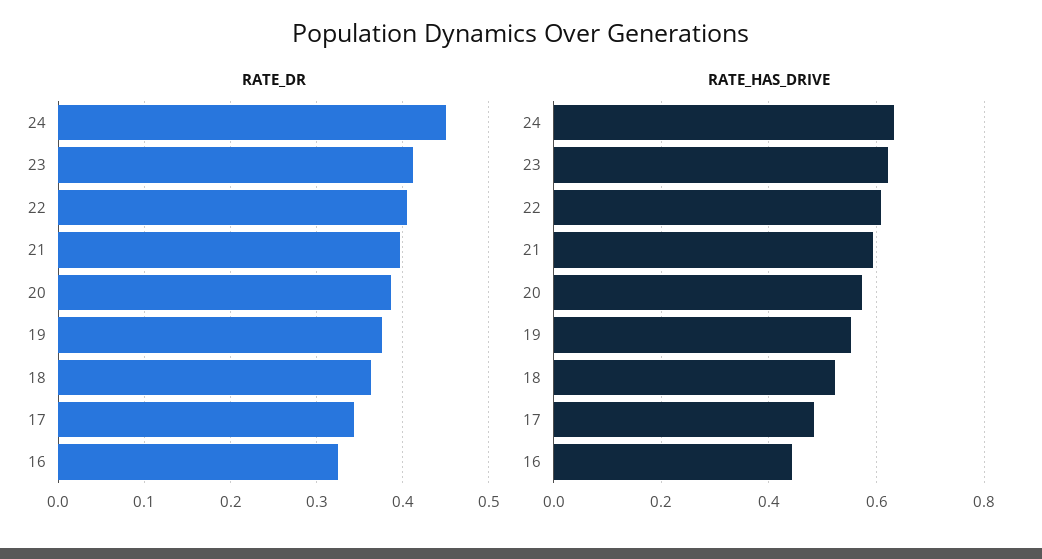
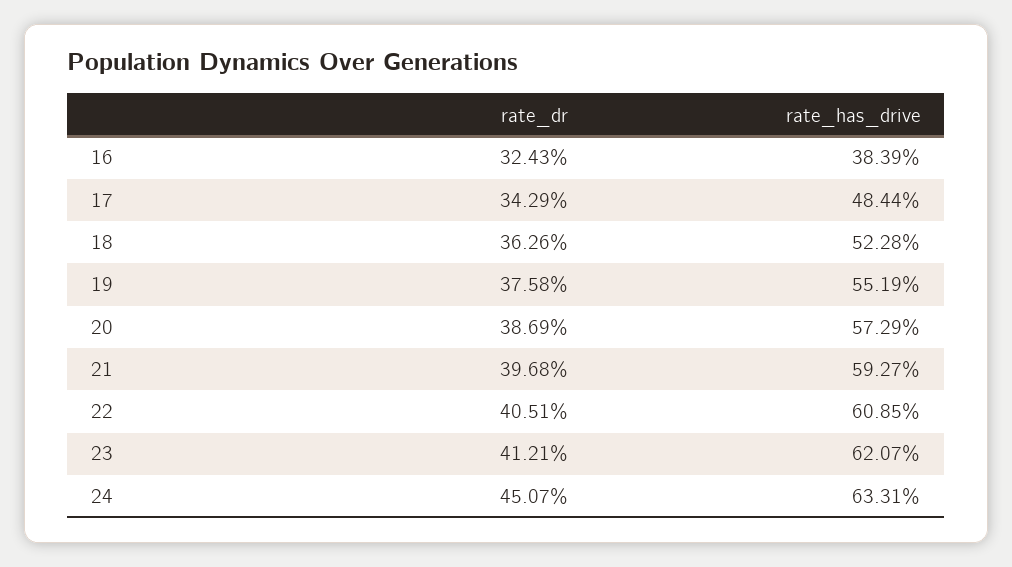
RATE_HAS_DRIVE, 16: 0.44 -> 0.3839

